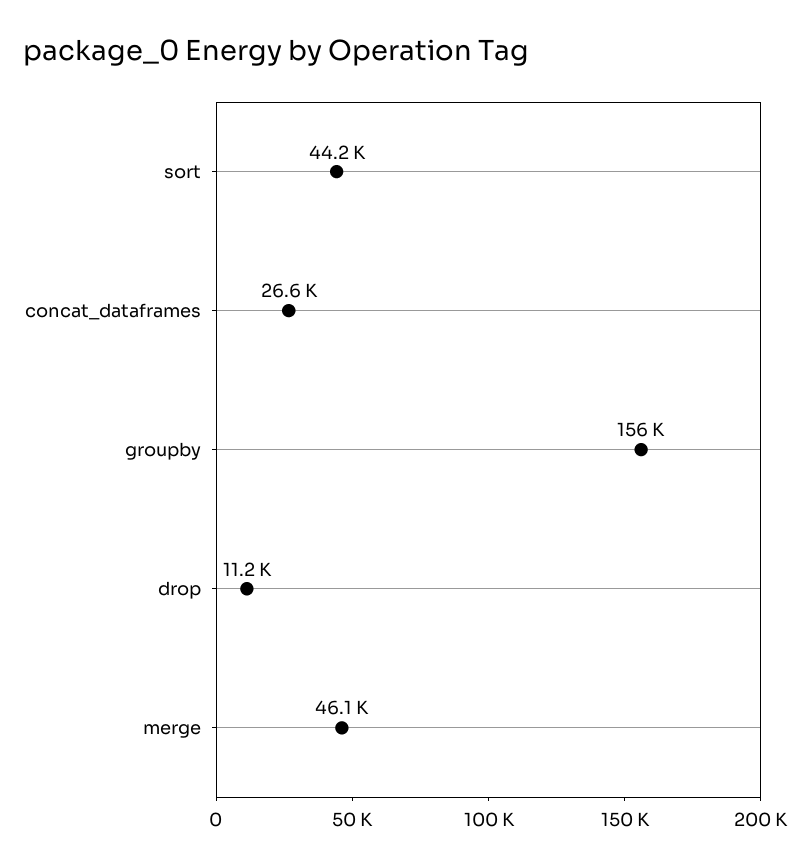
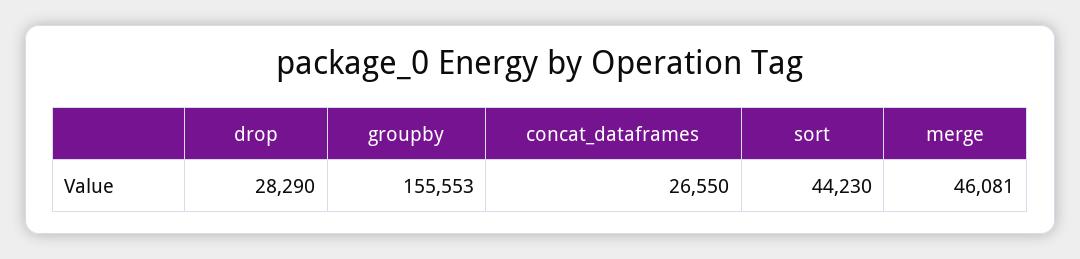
drop: 11200 -> 28290

